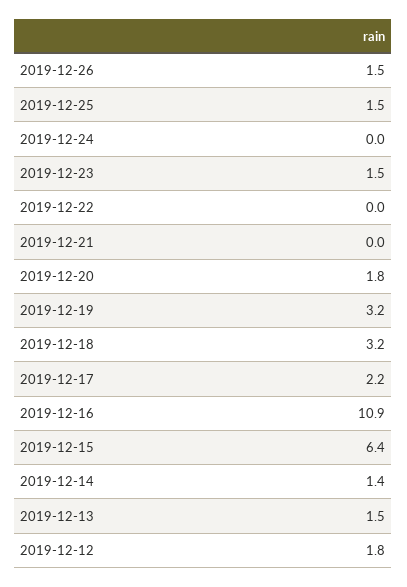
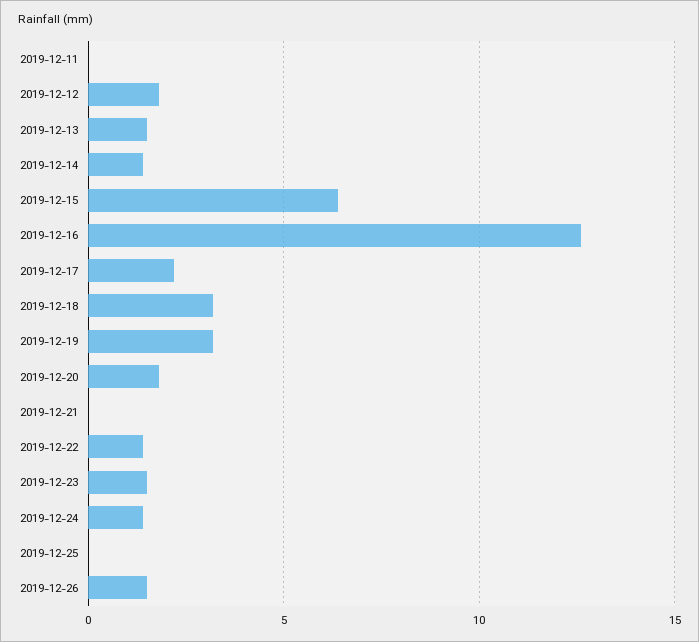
2019-12-25: 1.5 -> 0
2019-12-24: 0 -> 1.5
2019-12-22: 0 -> 1.5
2019-12-16: 10.9 -> 12.5
2019-12-11: none -> 0

